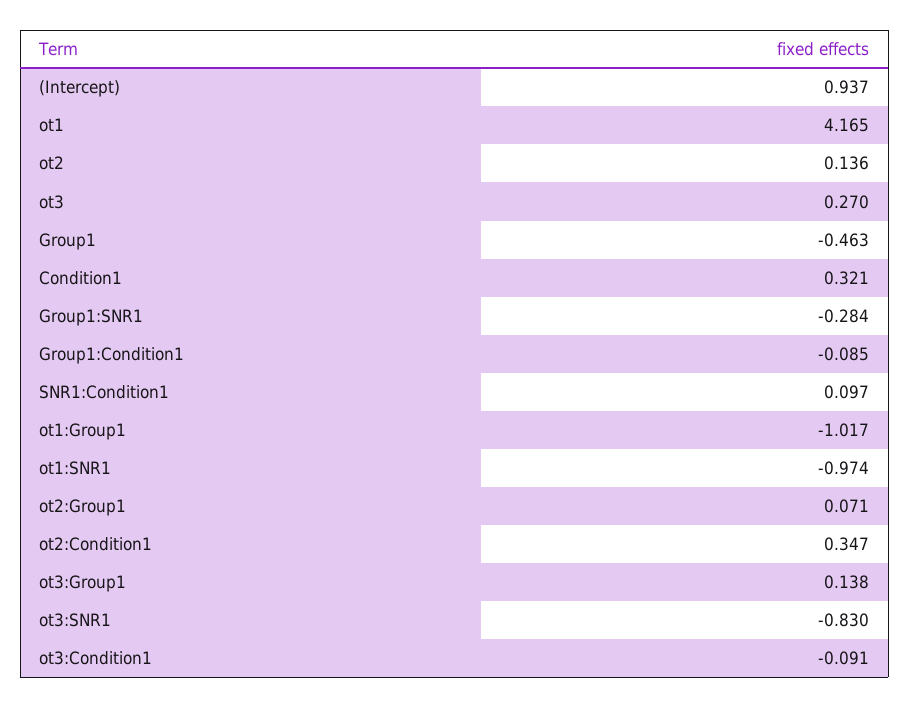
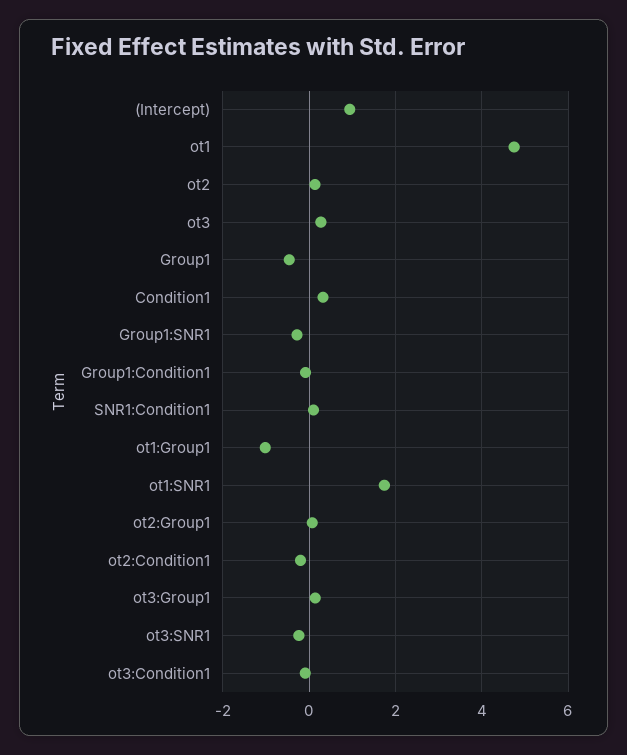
ot1: 4.165 -> 4.8
ot1:SNR1: -0.974 -> 1.8
ot2:Condition1: 0.347 -> -0.2
ot3:SNR1: -0.83 -> -0.2

